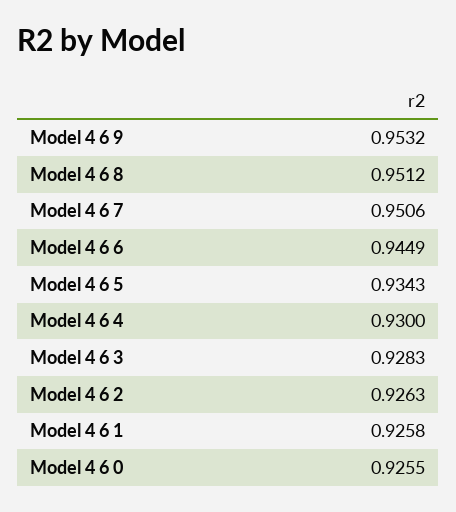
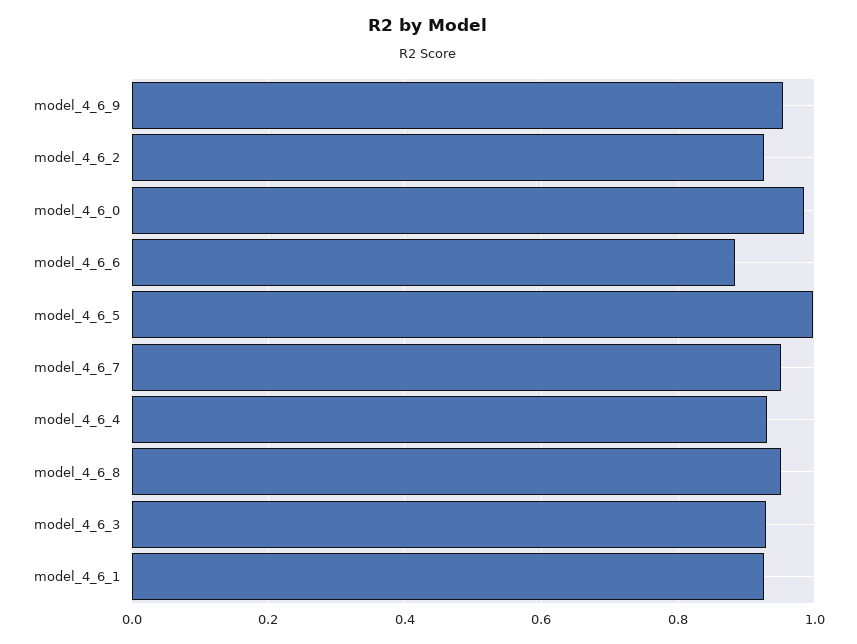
Model 4 6 6: 0.9449 -> 0.88
Model 4 6 5: 0.9343 -> 1
Model 4 6 0: 0.9255 -> 0.98

